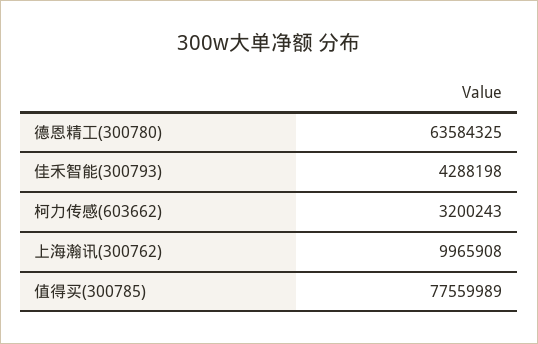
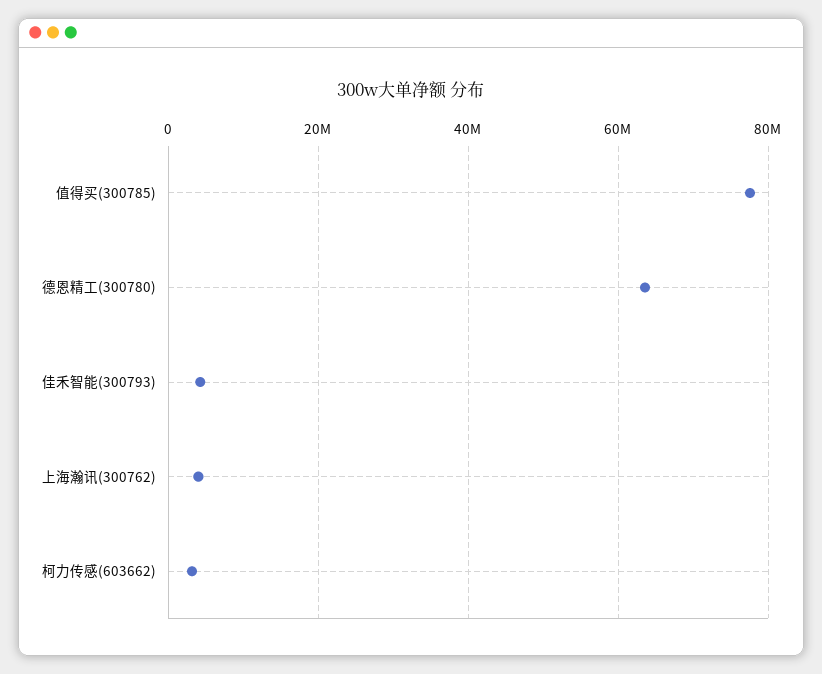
上海瀚讯(300762): 9965908 -> 4000000

